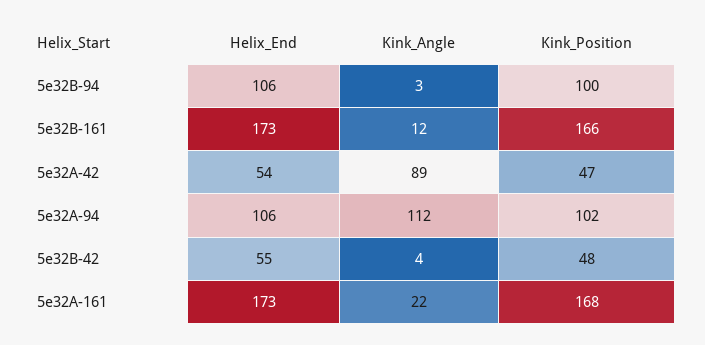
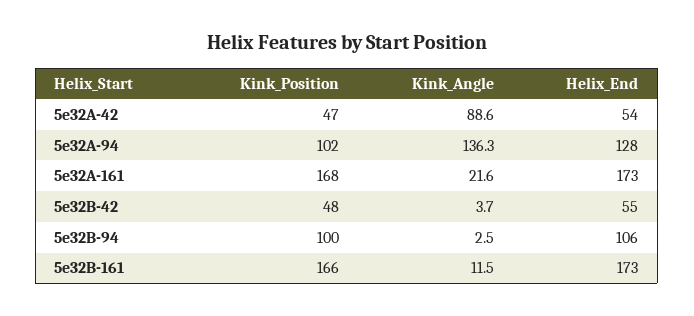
Helix_End, 5e32A-94: 106 -> 128
Kink_Angle, 5e32A-94: 112 -> 136.3

